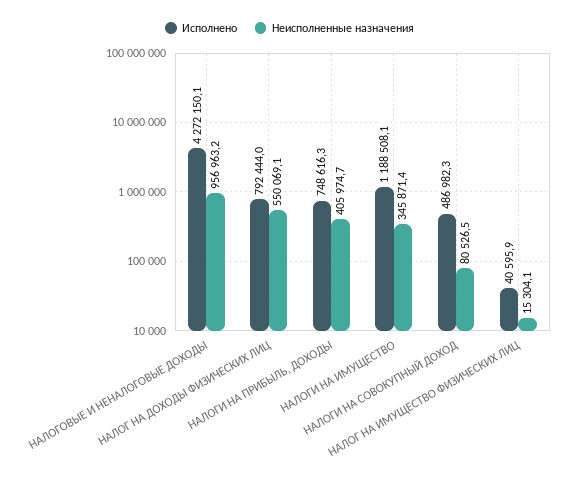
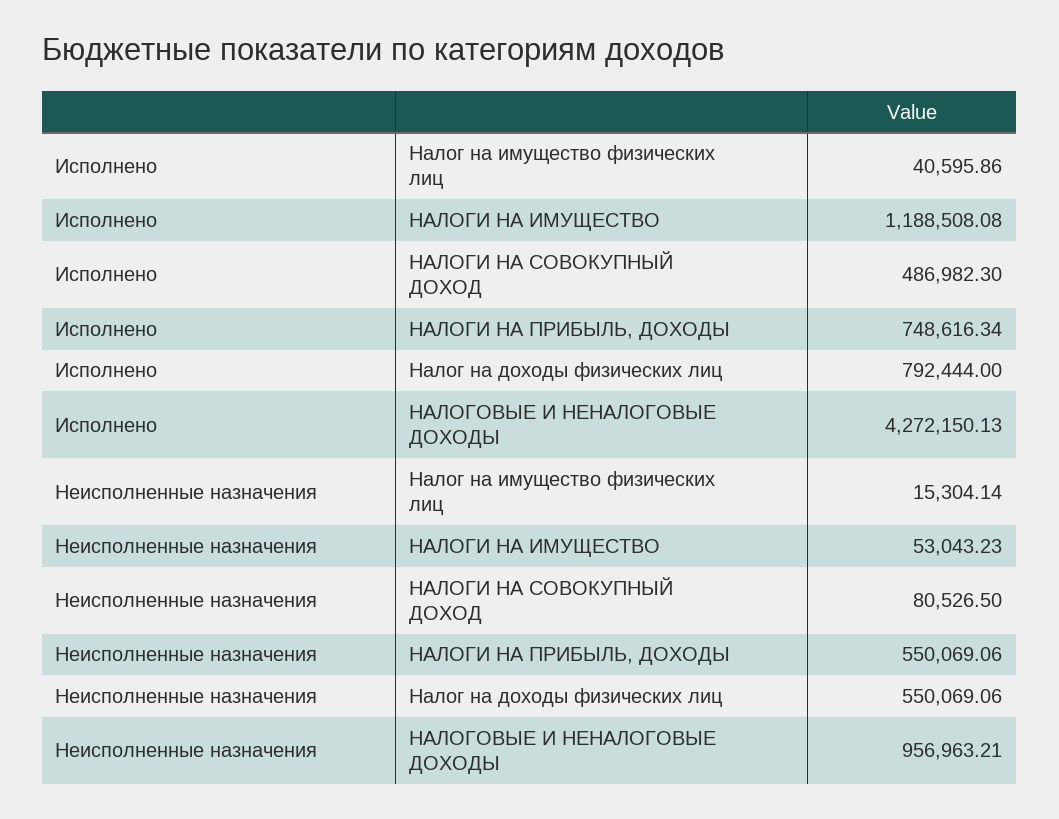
Неисполненные назначения, НАЛОГИ НА ПРИБЫЛЬ, ДОХОДЫ: 405974.7 -> 550069.06
Неисполненные назначения, НАЛОГИ НА ИМУЩЕСТВО: 345871.4 -> 53043.23

